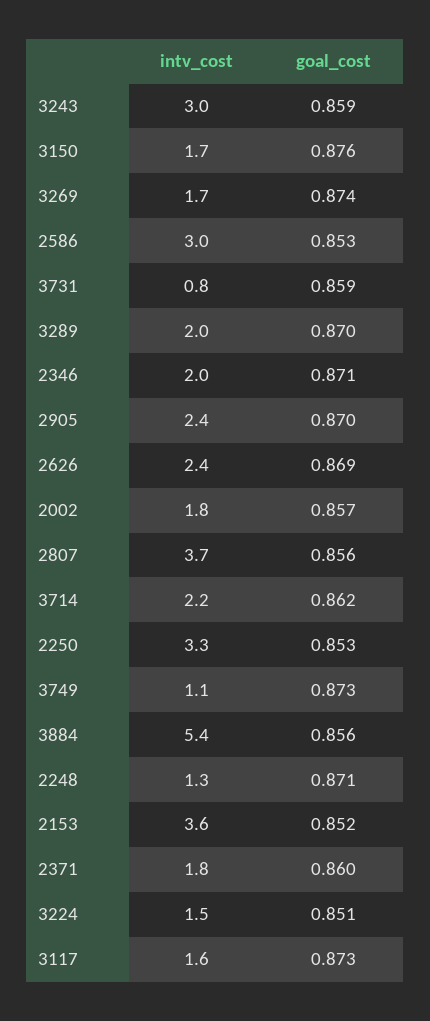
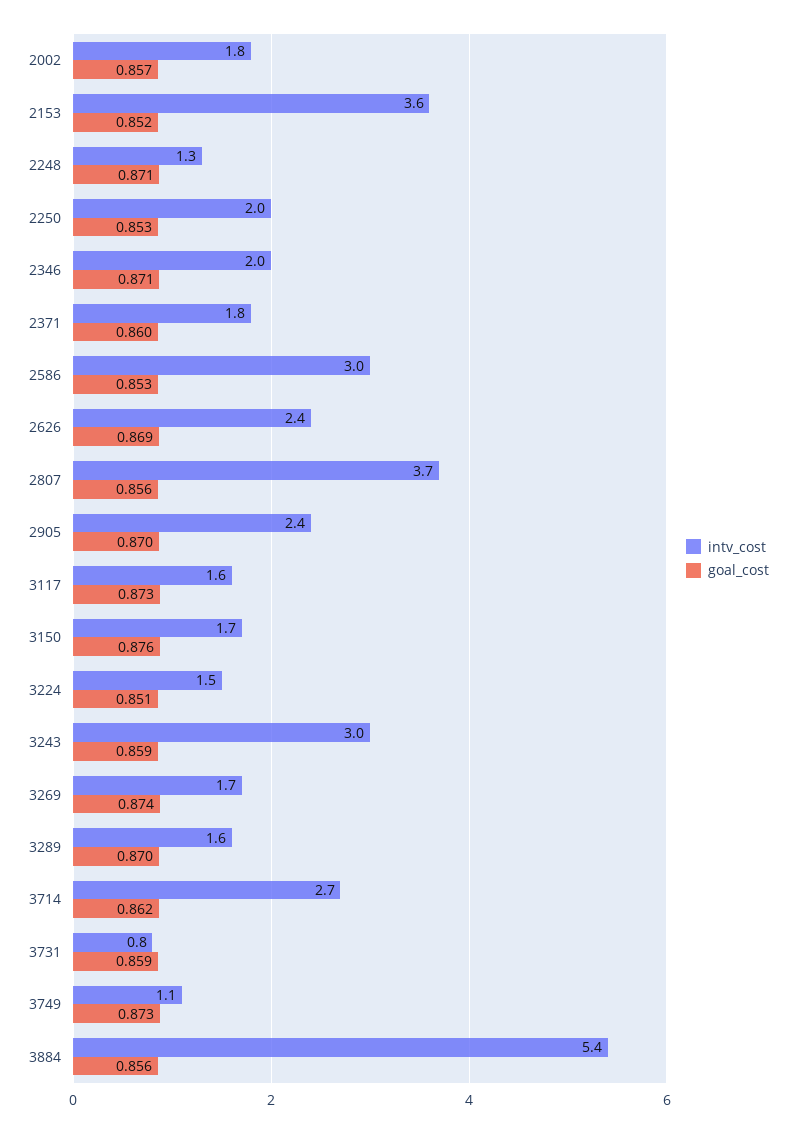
intv_cost, 3289: 2 -> 1.6
intv_cost, 3714: 2.2 -> 2.7
intv_cost, 2250: 3.3 -> 2

